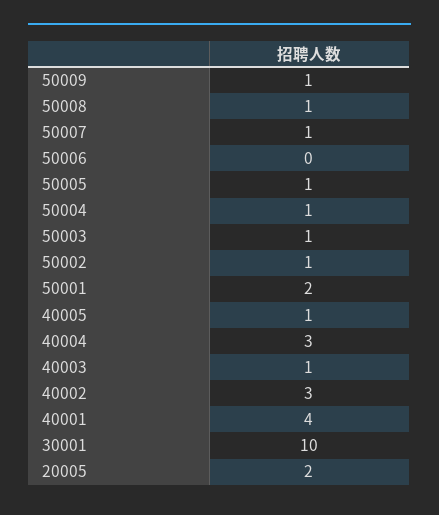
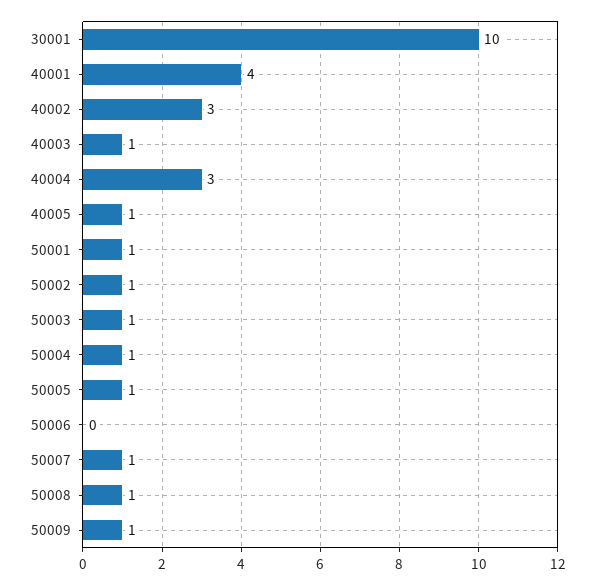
50001: 2 -> 1
20005: 2 -> none

